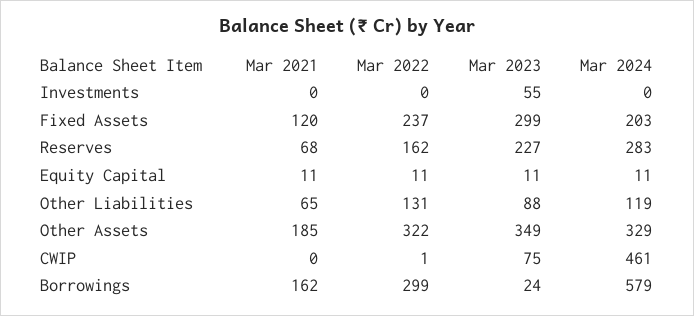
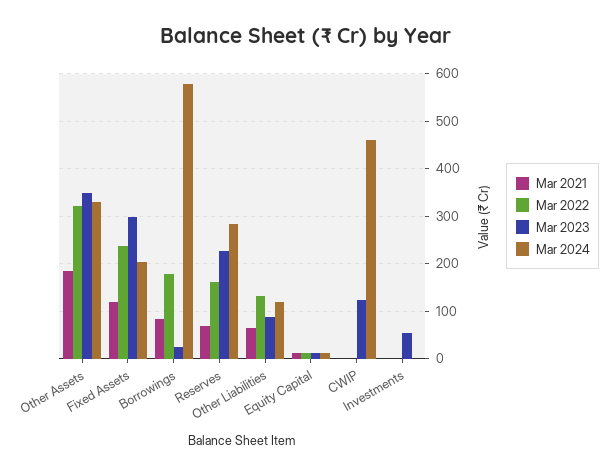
Mar 2023, CWIP: 75 -> 120
Mar 2021, Borrowings: 162 -> 80
Mar 2022, Borrowings: 299 -> 180

